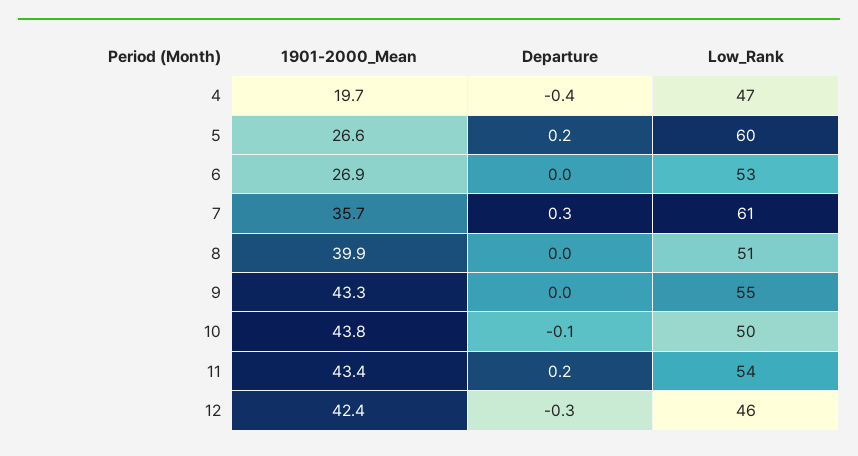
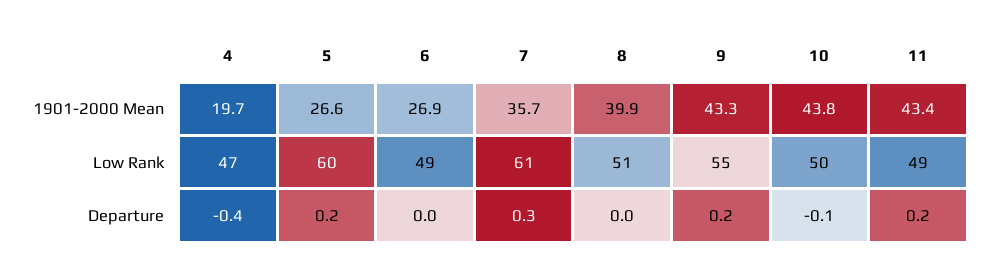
Low_Rank, 6: 53 -> 49
Departure, 9: 0 -> 0.2
Low_Rank, 11: 54 -> 49
1901-2000_Mean, 12: 42.4 -> none
Departure, 12: -0.3 -> none
Low_Rank, 12: 46 -> none

